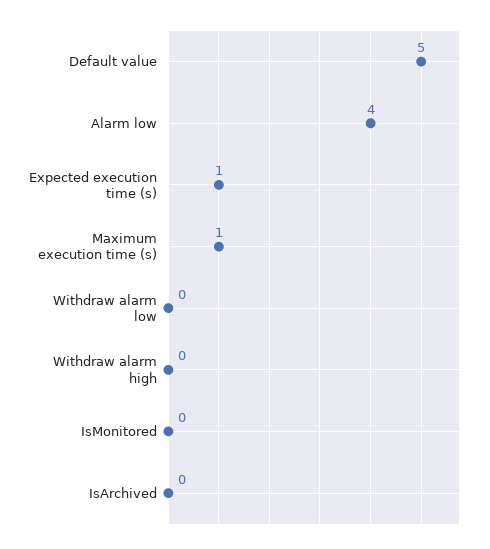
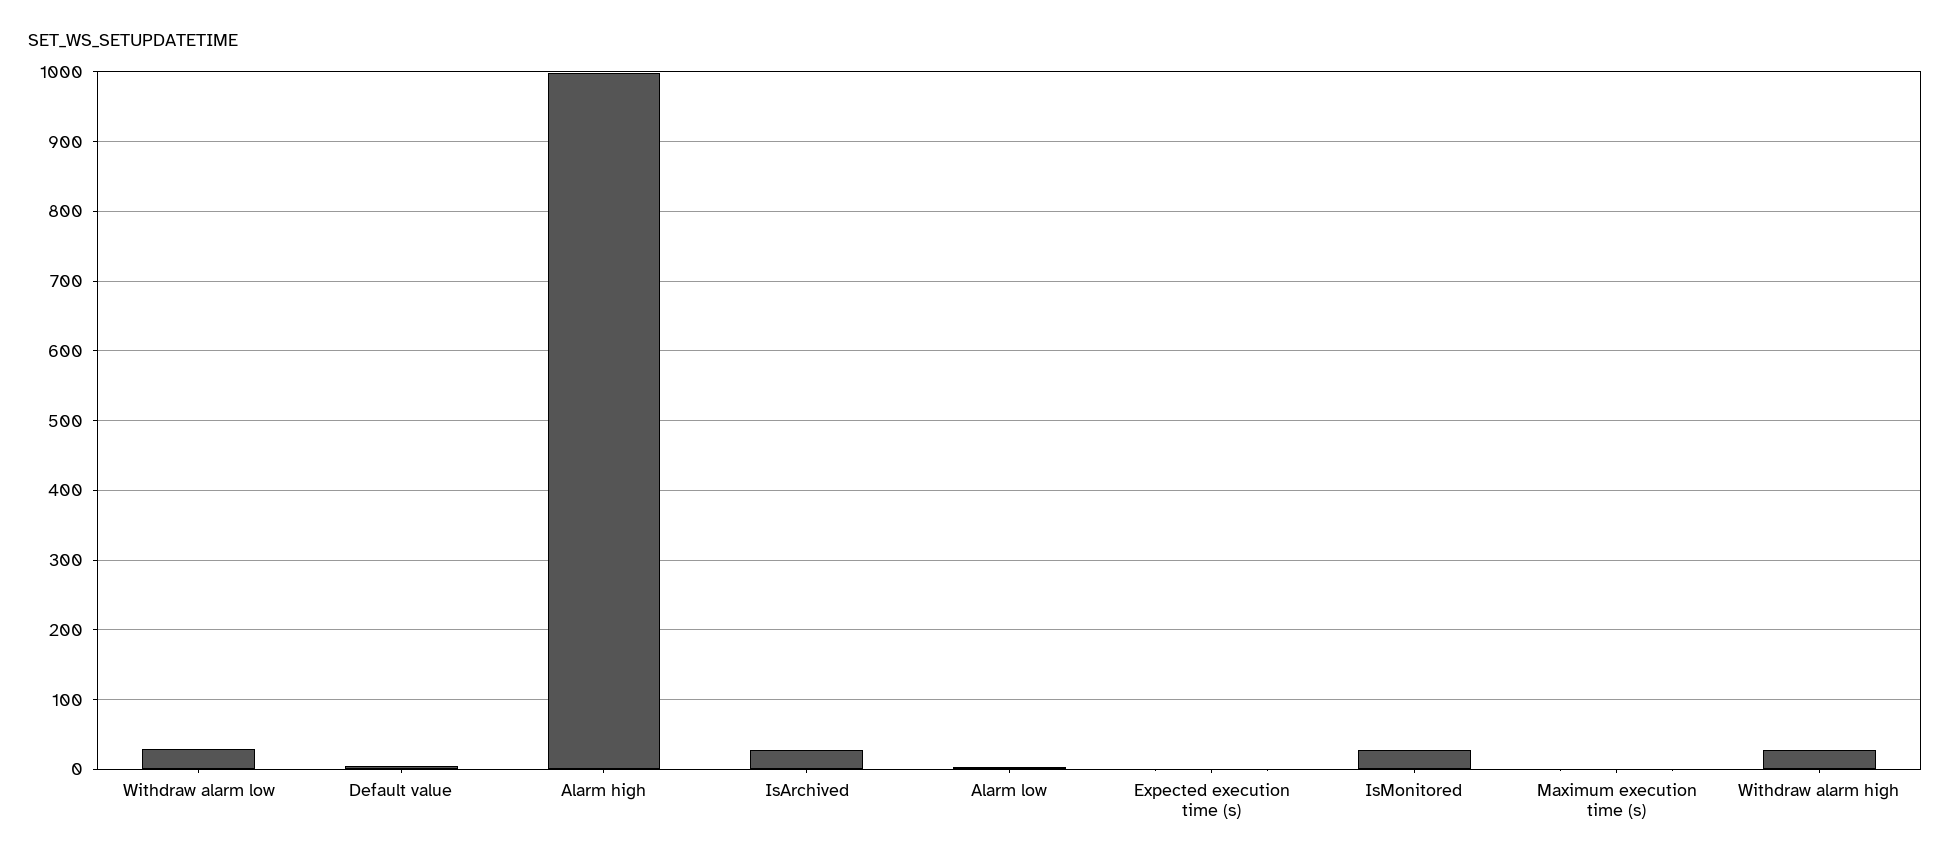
Withdraw alarm low: 0 -> 30
Withdraw alarm high: 0 -> 30
IsMonitored: 0 -> 30
IsArchived: 0 -> 30
Alarm high: none -> 1000

